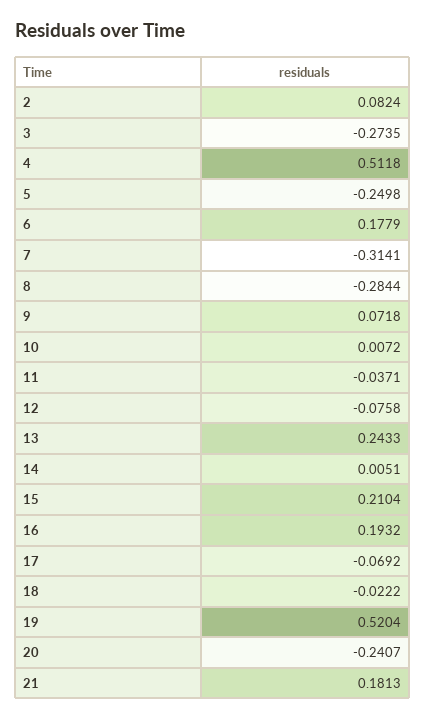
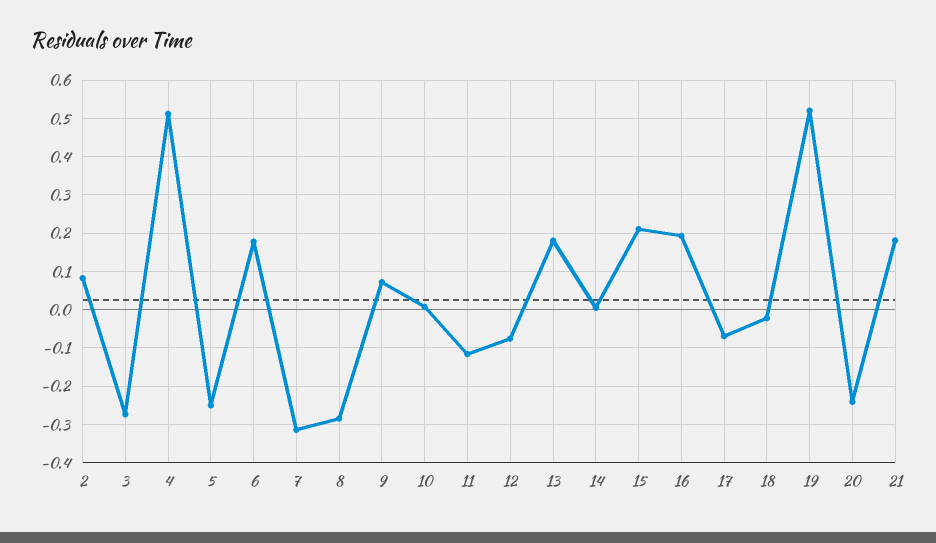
11: -0.0371 -> -0.12
13: 0.2433 -> 0.18

